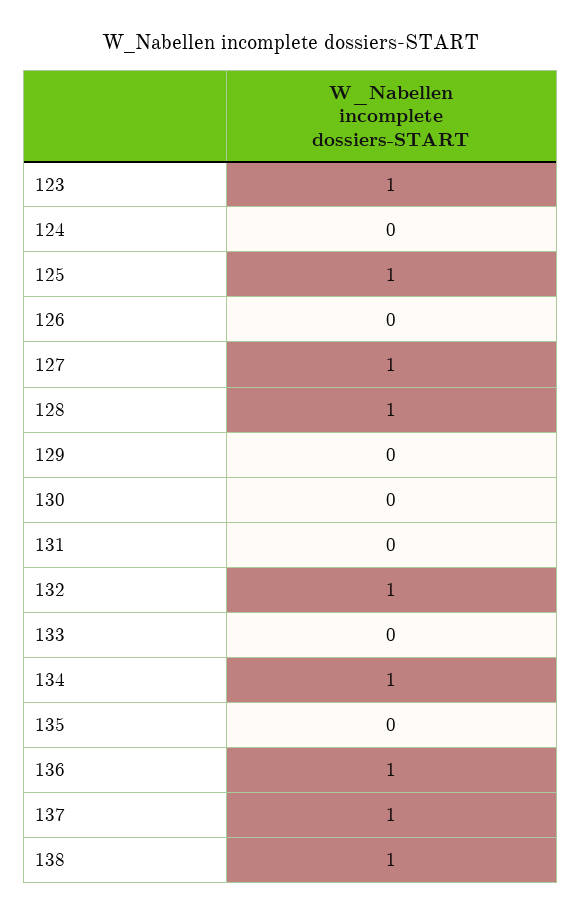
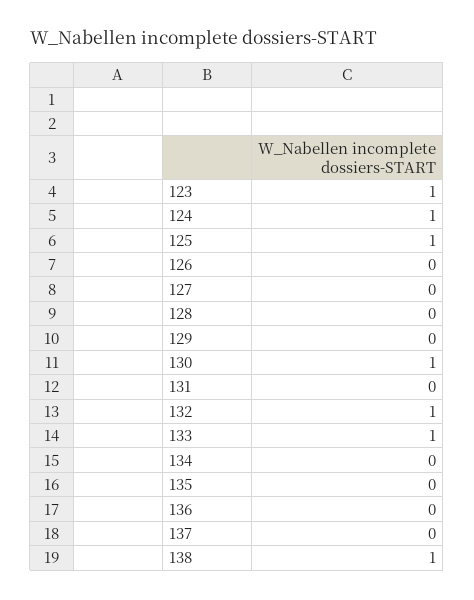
124: 0 -> 1
127: 1 -> 0
128: 1 -> 0
130: 0 -> 1
133: 0 -> 1
134: 1 -> 0
136: 1 -> 0
137: 1 -> 0

